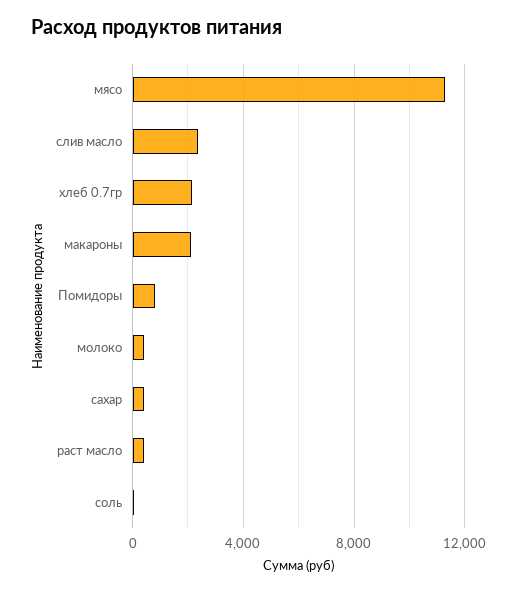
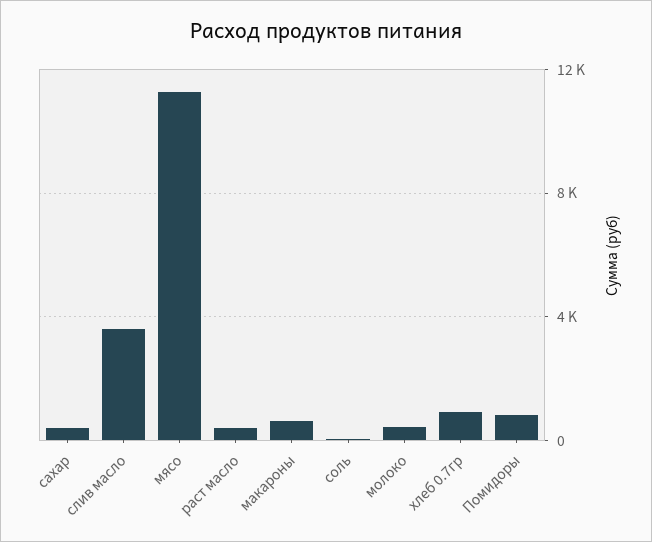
слив масло: 2500 -> 3500
хлеб 0.7гр: 2000 -> 1000
макароны: 2000 -> 500

